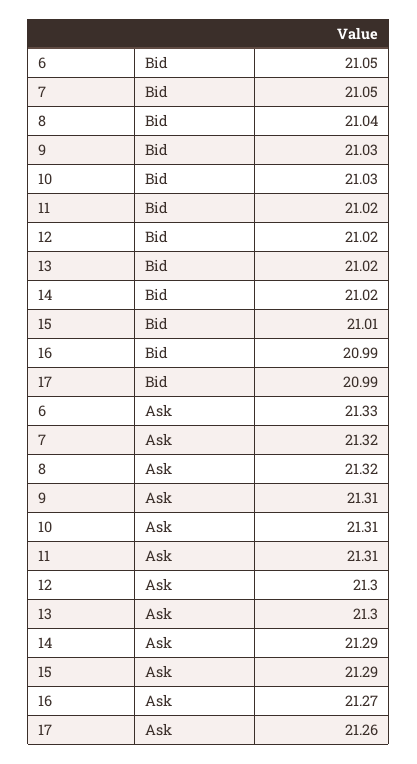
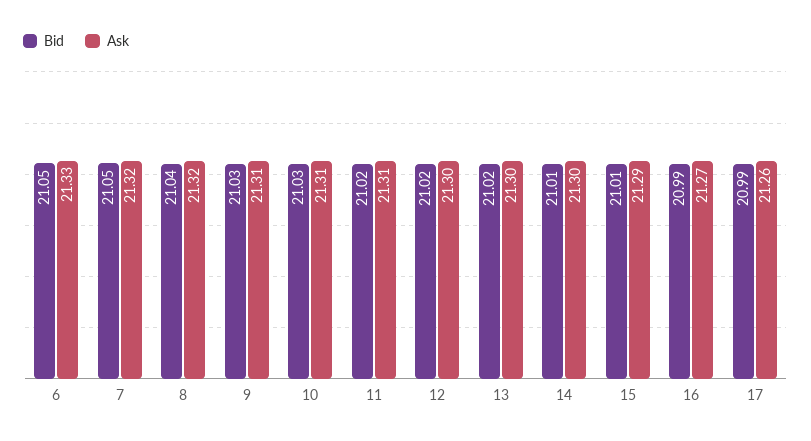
Bid, 14: 21.02 -> 21.01
Ask, 14: 21.29 -> 21.3

